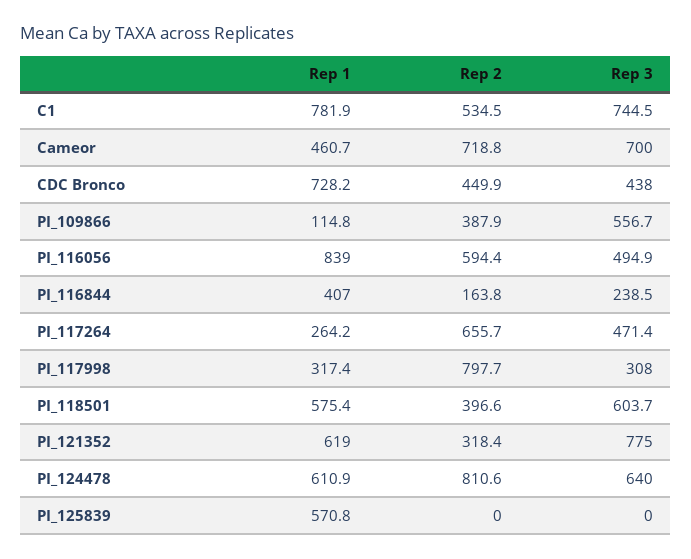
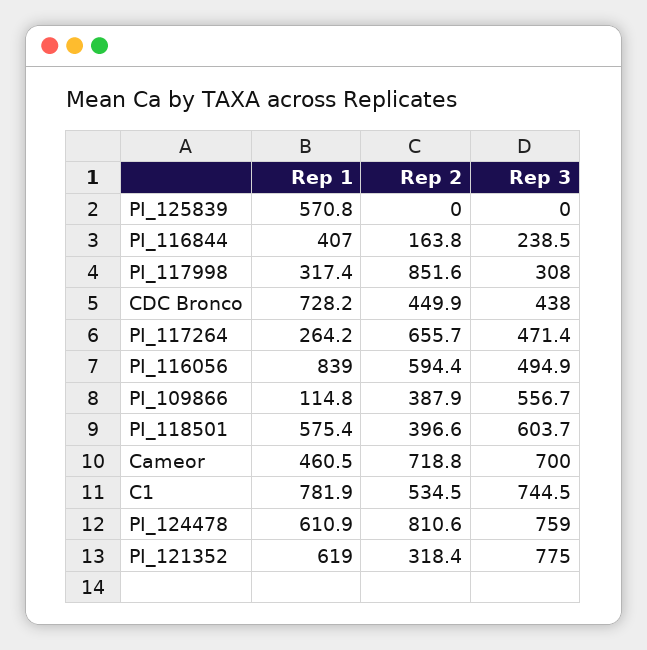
Rep 1, Cameor: 460.7 -> 460.5
Rep 2, PI_117998: 797.7 -> 851.6
Rep 3, PI_124478: 640 -> 759

